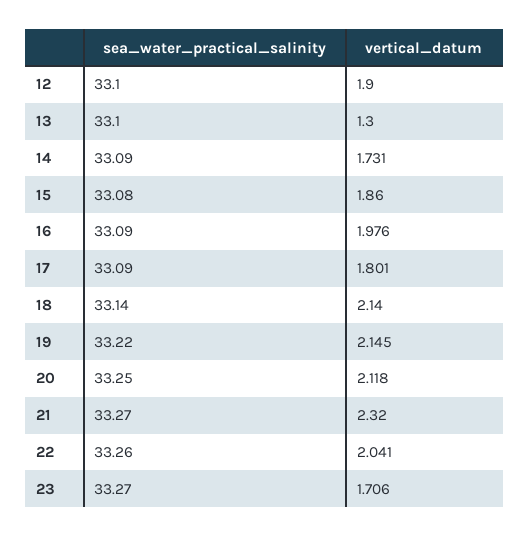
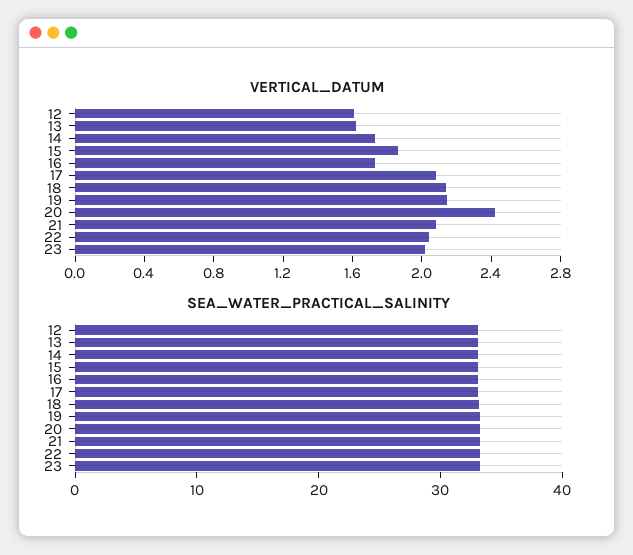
vertical_datum, 12: 1.9 -> 1.6
vertical_datum, 13: 1.3 -> 1.6
vertical_datum, 16: 1.976 -> 1.7
vertical_datum, 17: 1.801 -> 2.1
vertical_datum, 20: 2.118 -> 2.4
vertical_datum, 21: 2.32 -> 2.1
vertical_datum, 23: 1.706 -> 2

